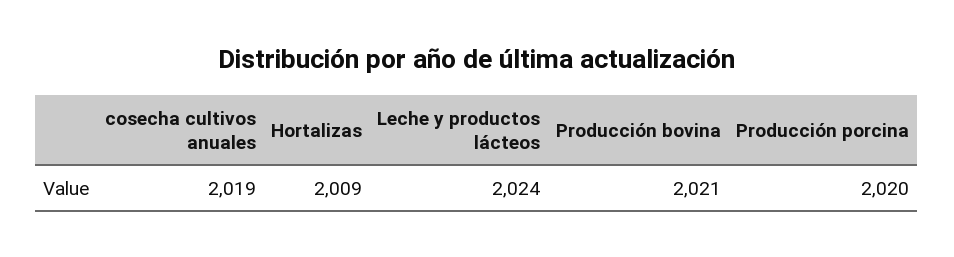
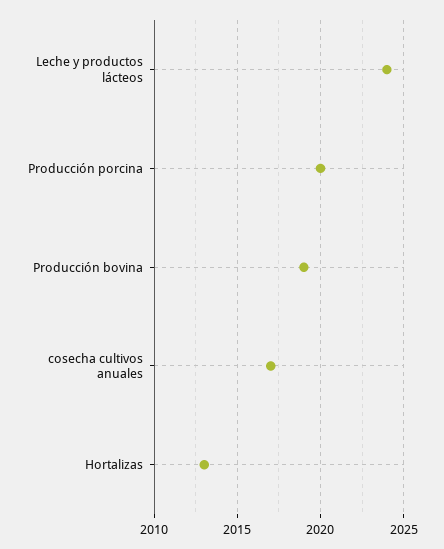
cosecha cultivos anuales: 2019 -> 2017
Hortalizas: 2009 -> 2013
Producción bovina: 2021 -> 2019

